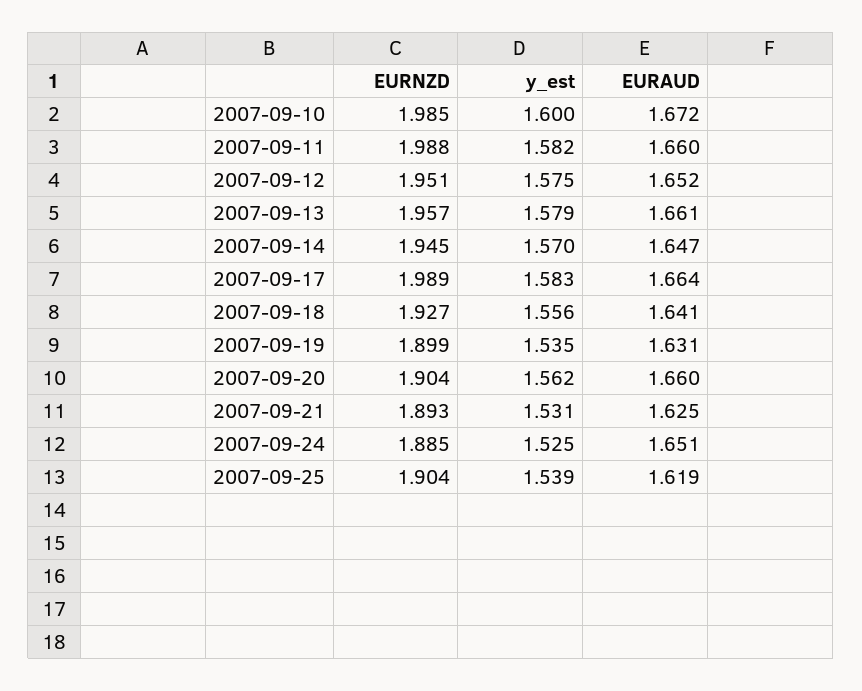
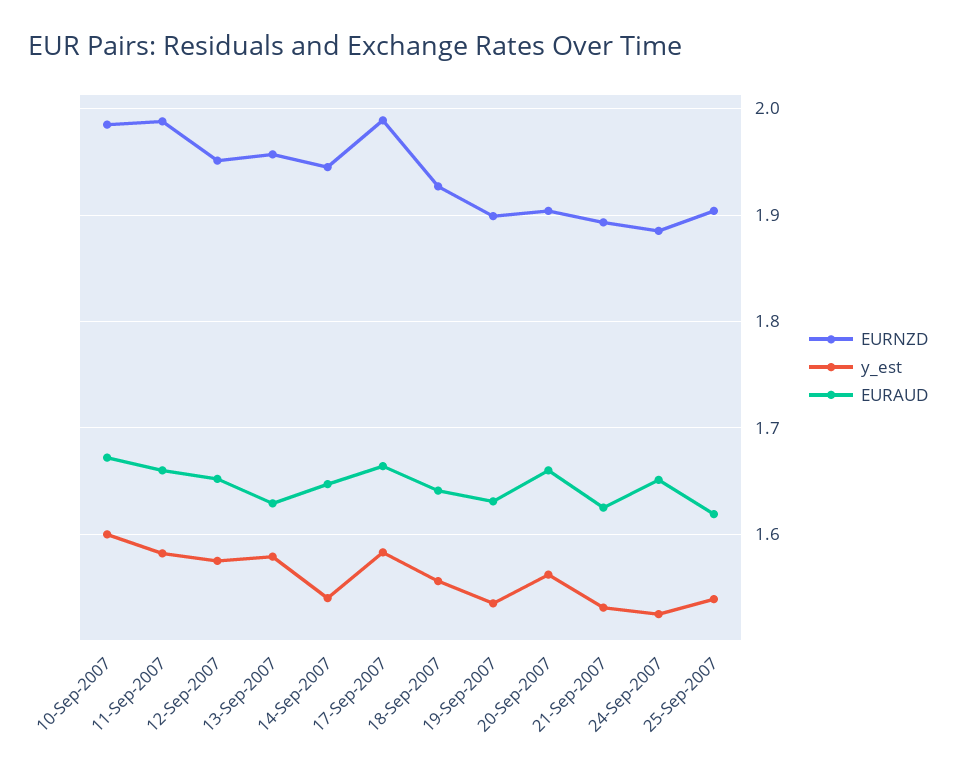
EURAUD, 2007-09-13: 1.661 -> 1.63
y_est, 2007-09-14: 1.57 -> 1.54

